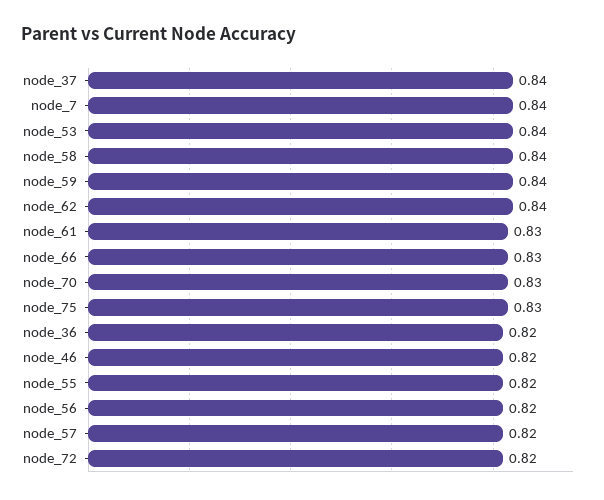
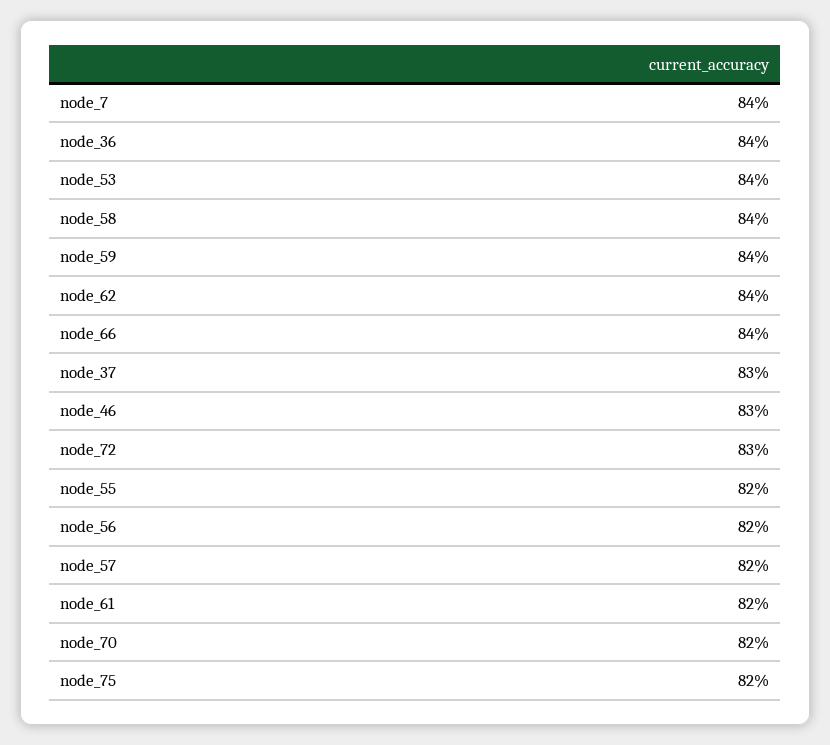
node_37: 0.84 -> 0.83
node_61: 0.83 -> 0.82
node_66: 0.83 -> 0.84
node_70: 0.83 -> 0.82
node_75: 0.83 -> 0.82
node_36: 0.82 -> 0.84
node_46: 0.82 -> 0.83
node_72: 0.82 -> 0.83

